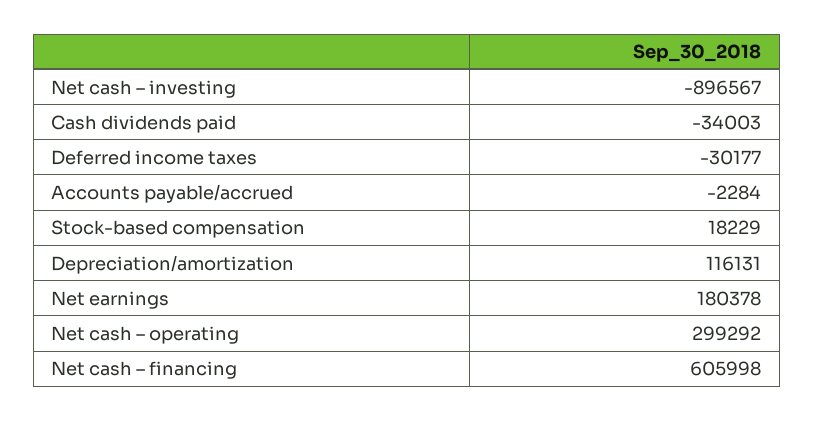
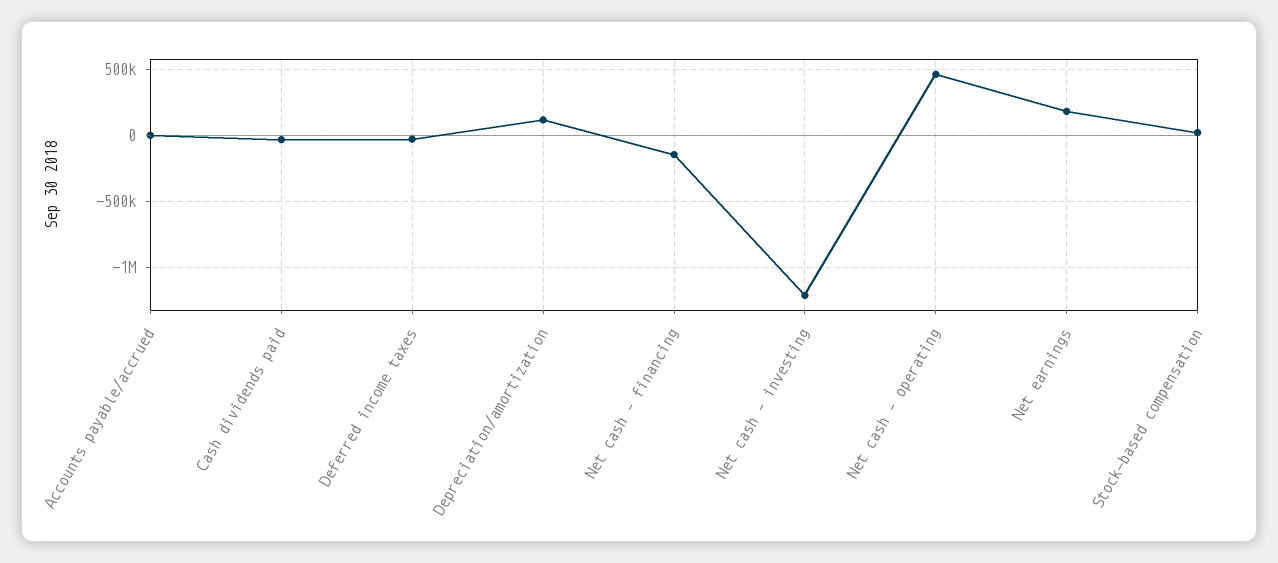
Net cash – investing: -896567 -> -1200000
Net cash – operating: 299292 -> 450000
Net cash – financing: 605998 -> -150000

